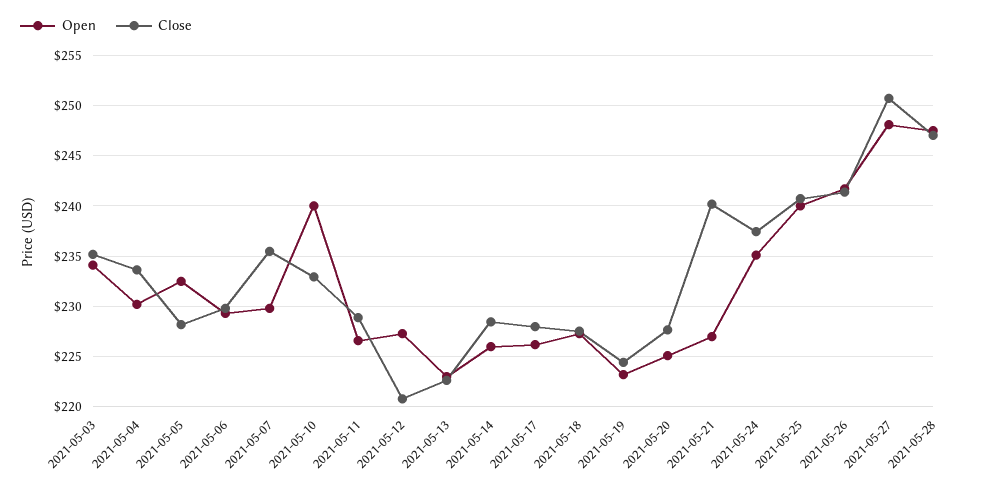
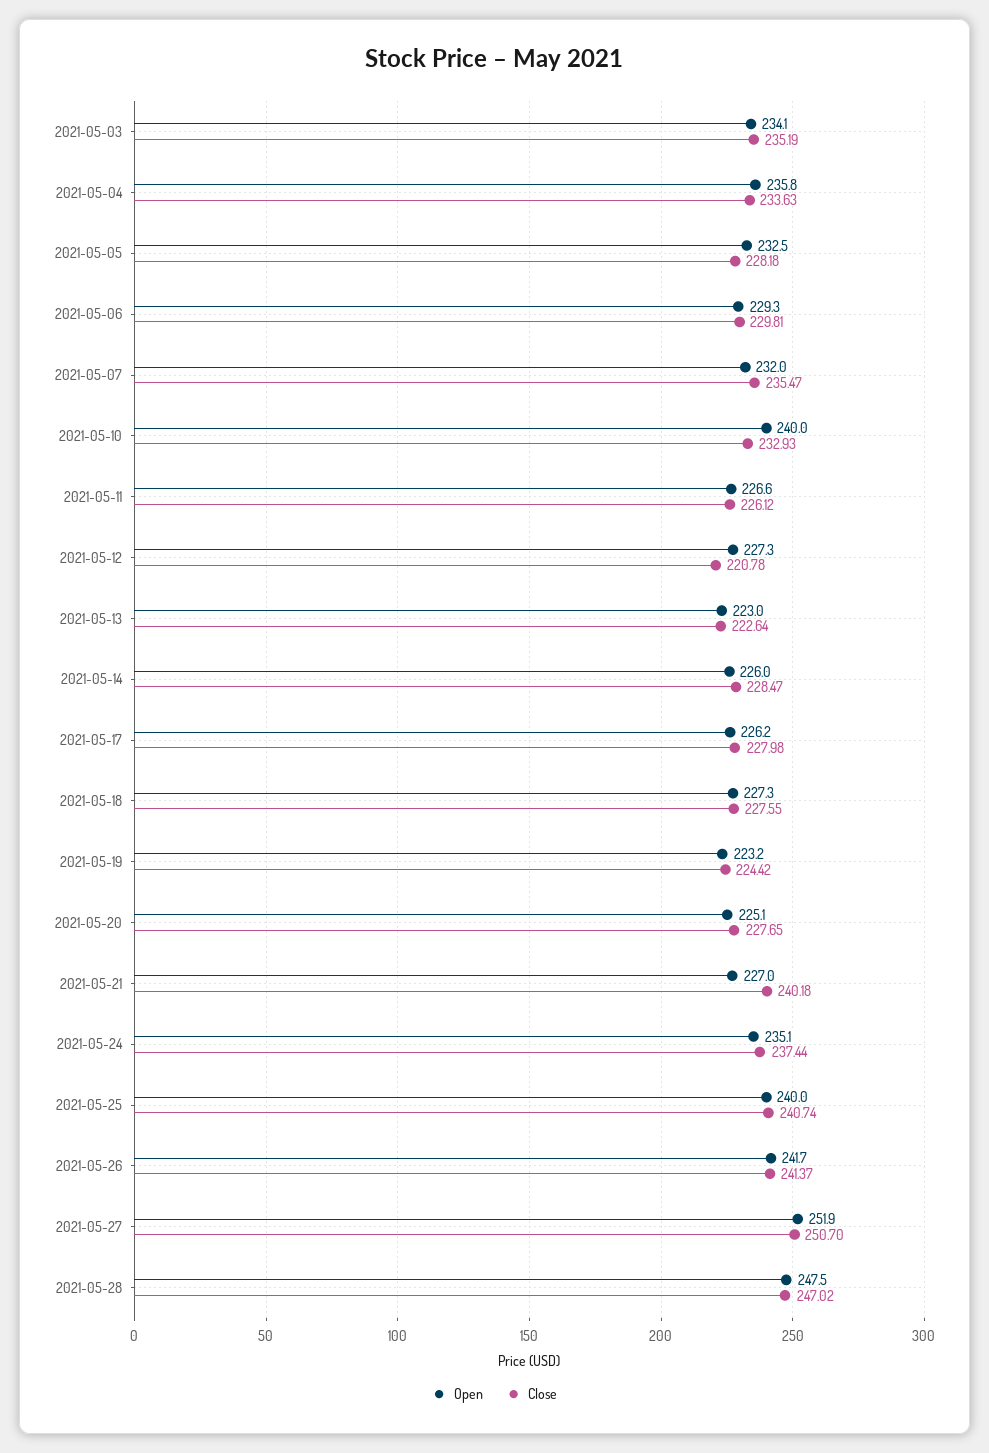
Open, 2021-05-04: 230 -> 235.8
Open, 2021-05-07: 230 -> 232
Close, 2021-05-11: 229 -> 226.12
Open, 2021-05-27: 248 -> 251.9

